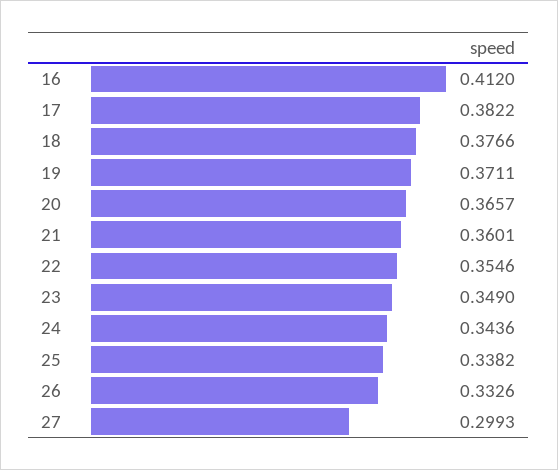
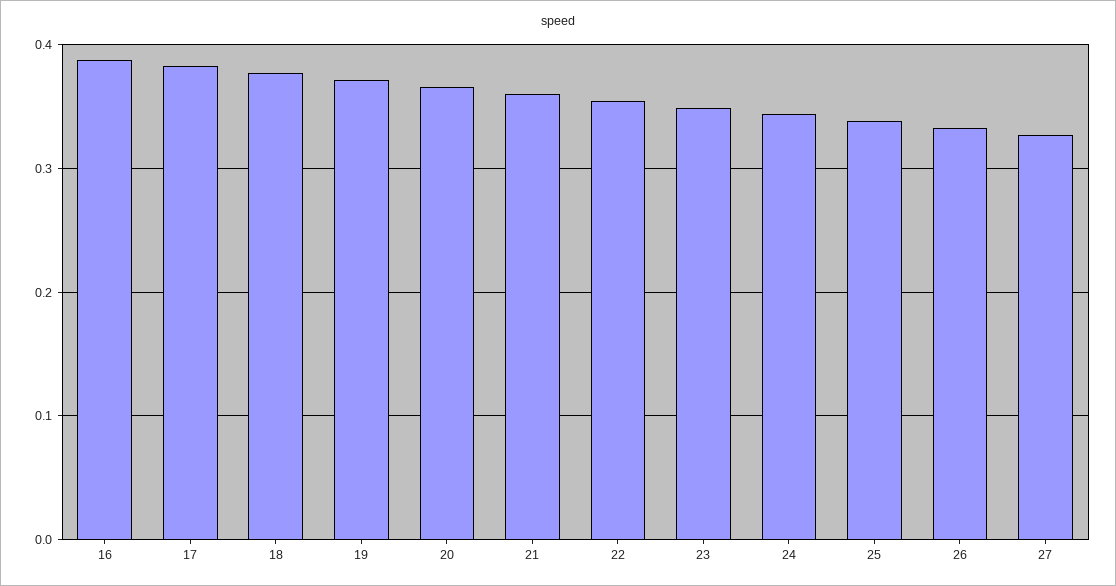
16: 0.412 -> 0.39
27: 0.2993 -> 0.33

